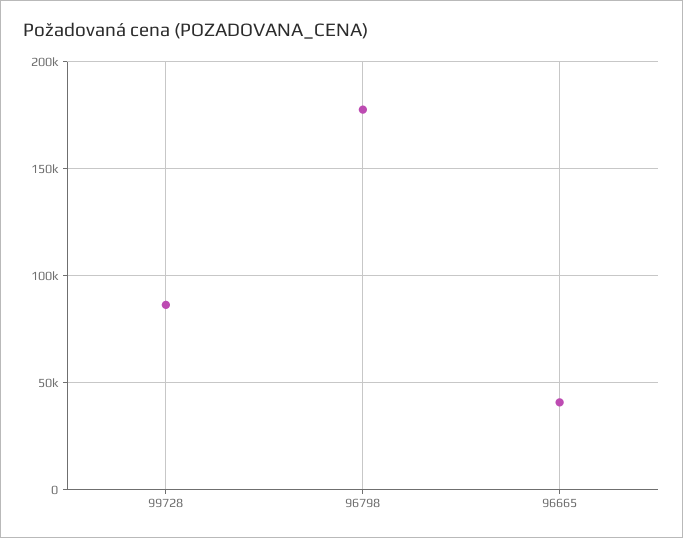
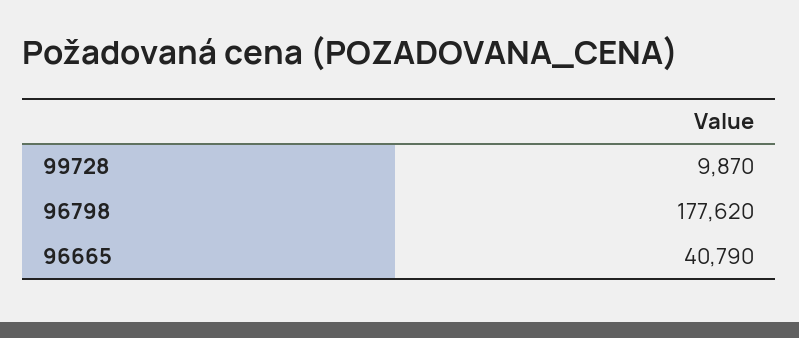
99728: 85000 -> 9870

